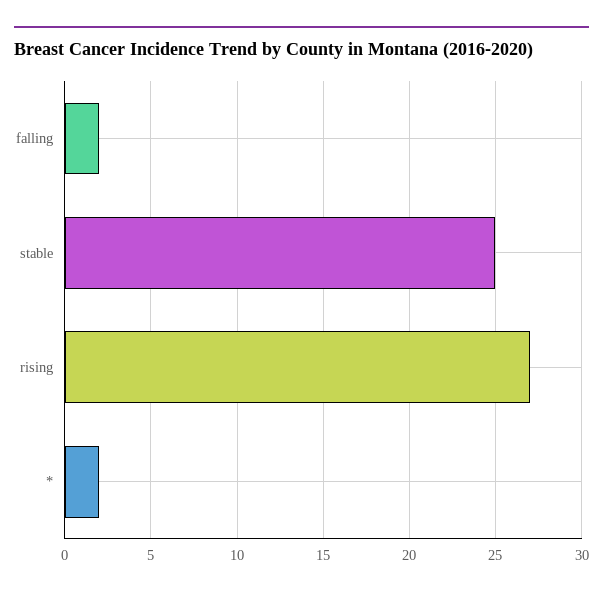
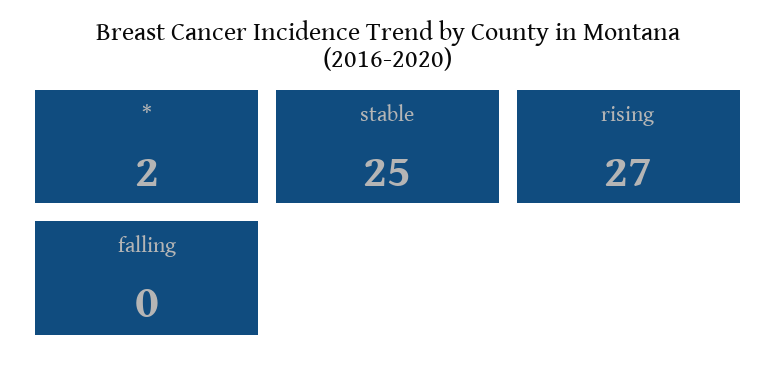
falling: 2 -> 0

